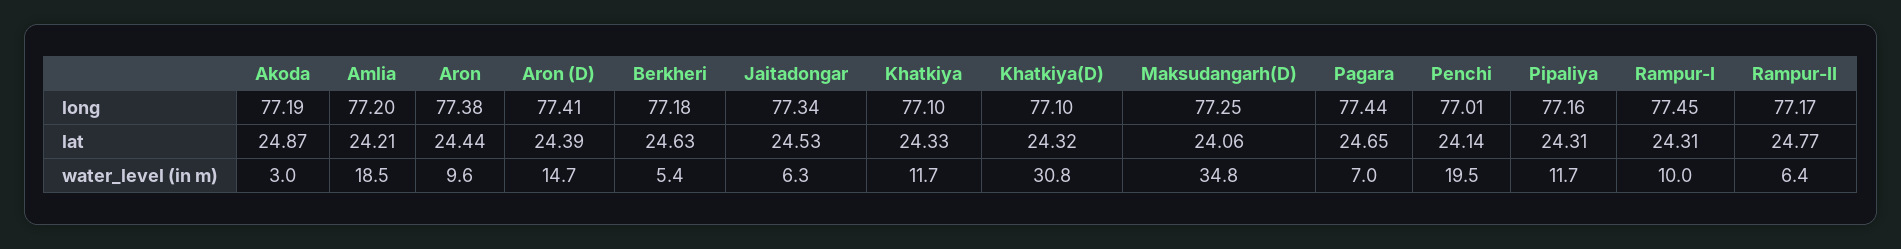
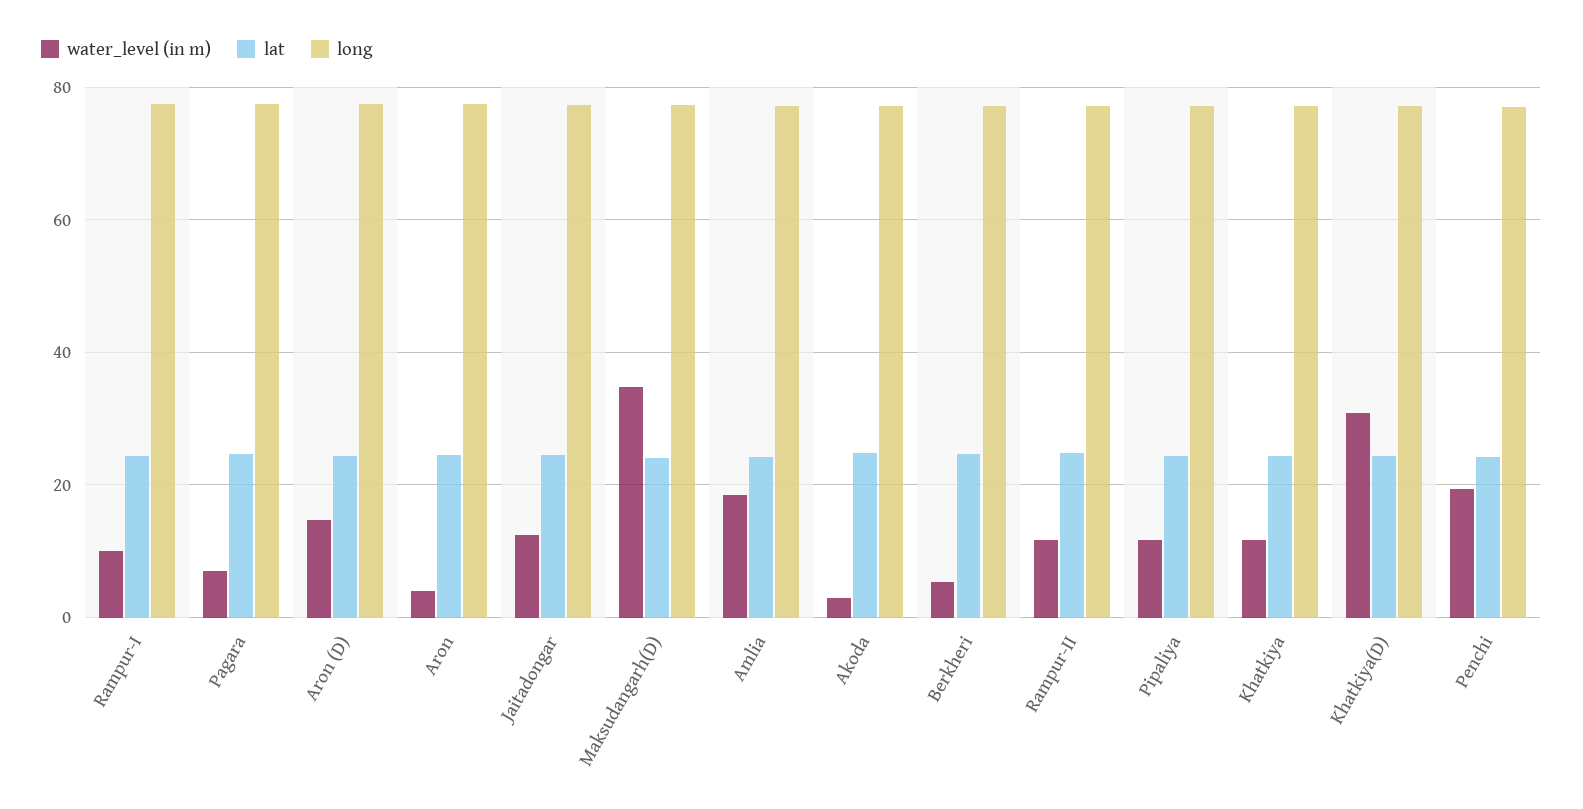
water_level (in m), Aron: 9.6 -> 4
water_level (in m), Jaitadongar: 6.3 -> 12
water_level (in m), Rampur-II: 6.4 -> 12

